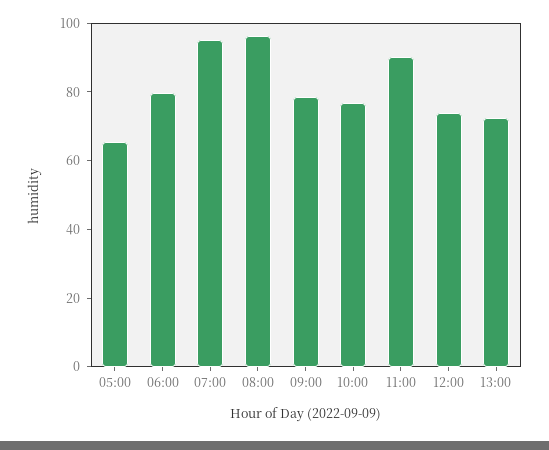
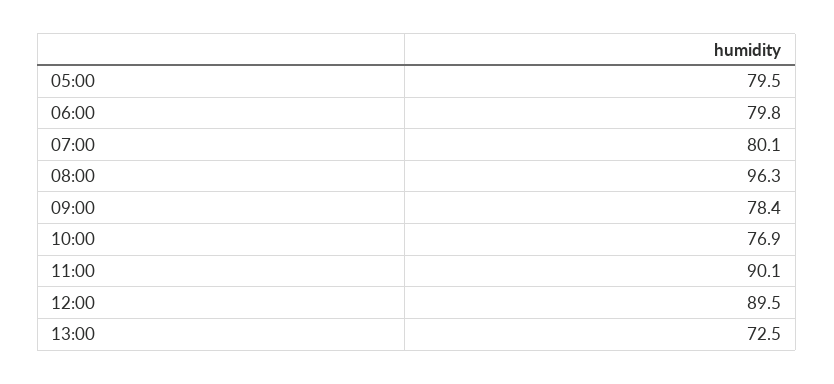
05:00: 65 -> 79.5
07:00: 95 -> 80.1
12:00: 75 -> 89.5

